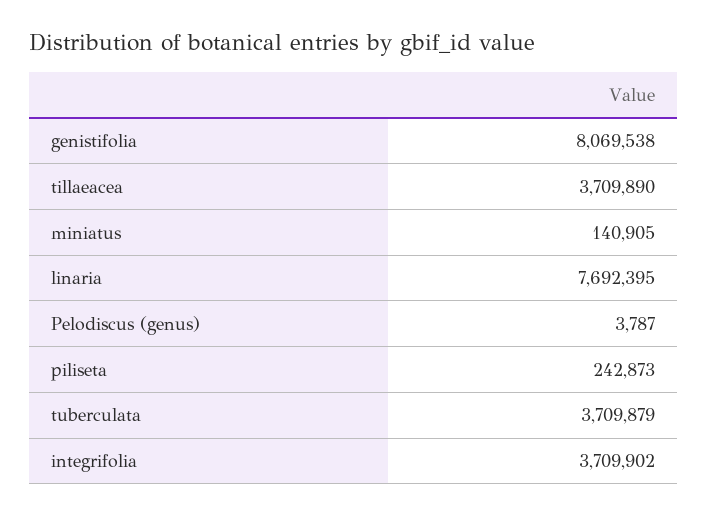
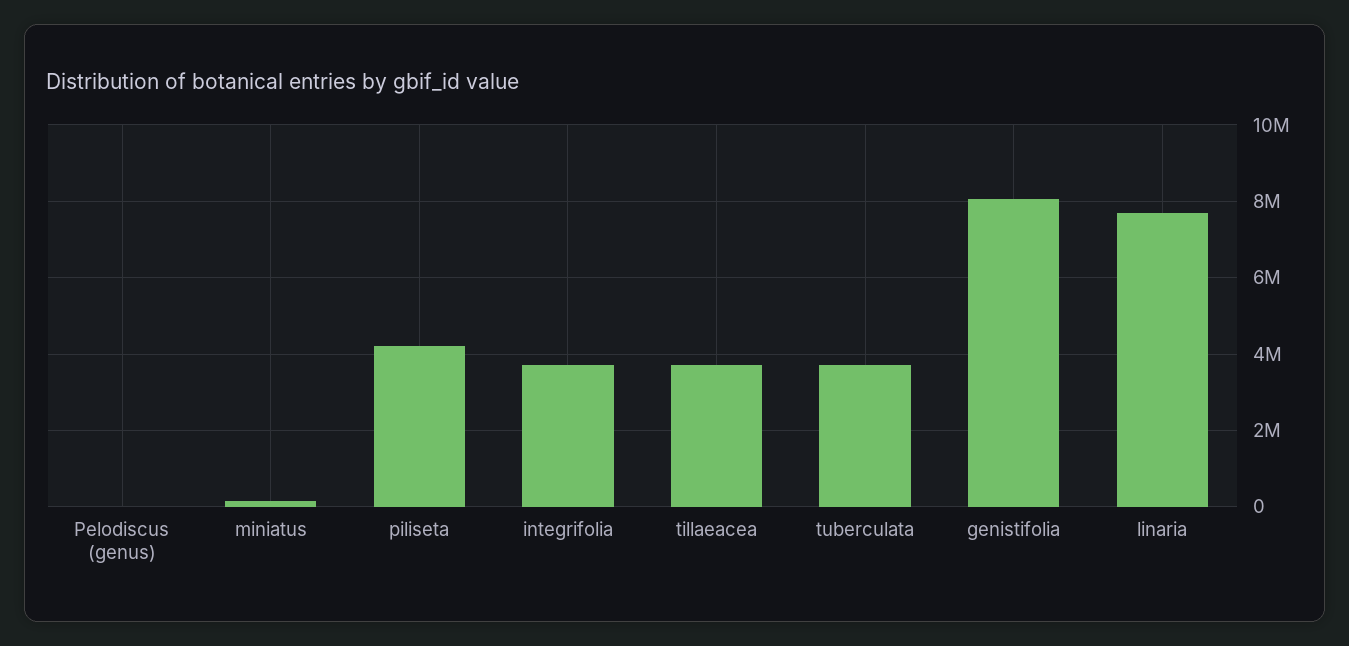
piliseta: 242873 -> 4200000

